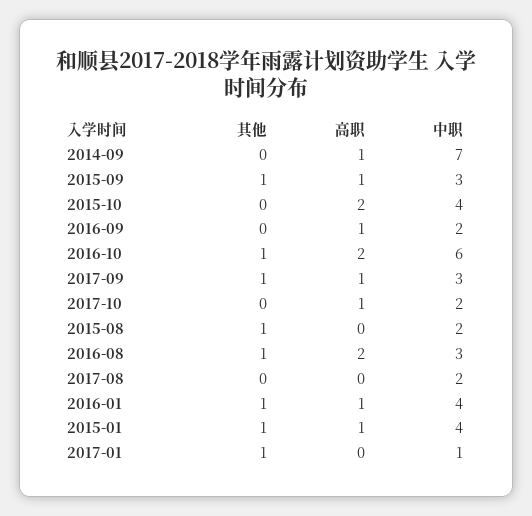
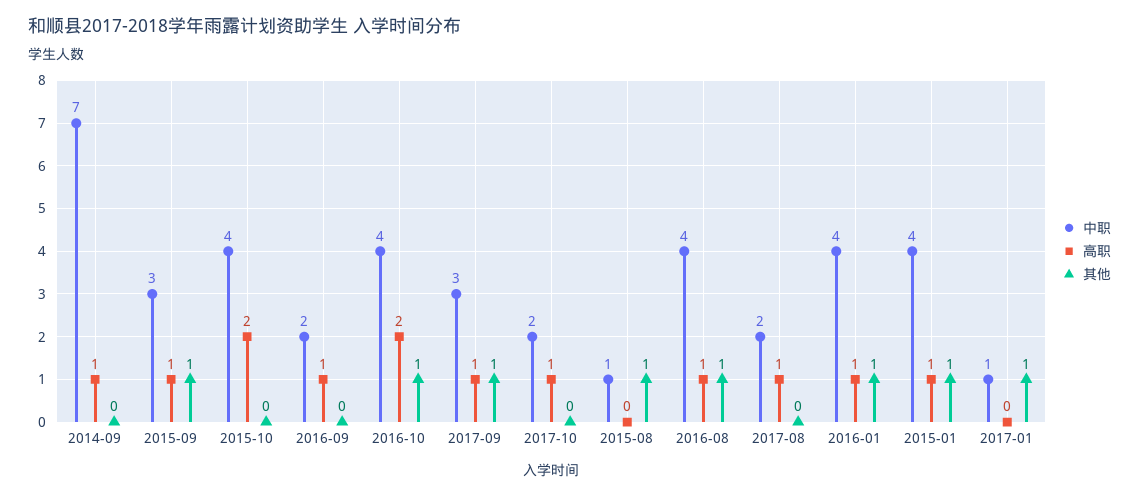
中职, 2016-10: 6 -> 4
中职, 2015-08: 2 -> 1
高职, 2016-08: 2 -> 1
中职, 2016-08: 3 -> 4
高职, 2017-08: 0 -> 1

